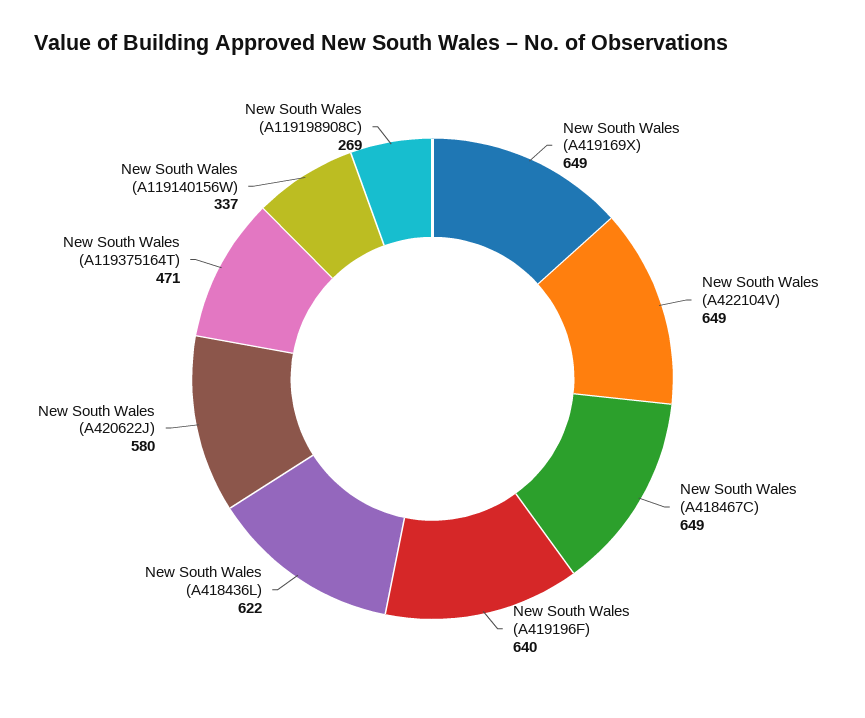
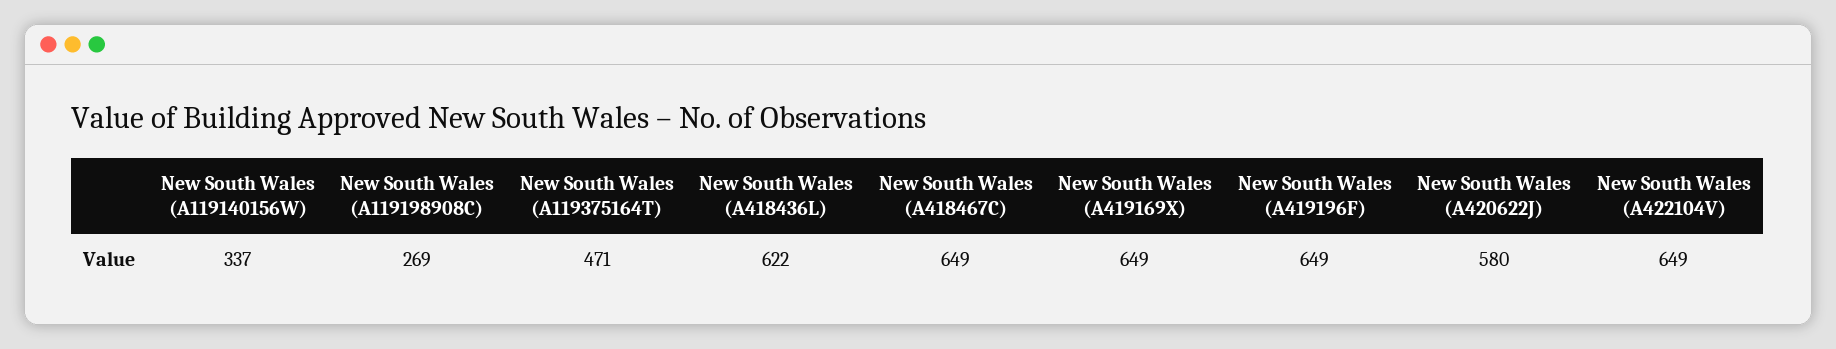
New South Wales (A419196F): 640 -> 649

